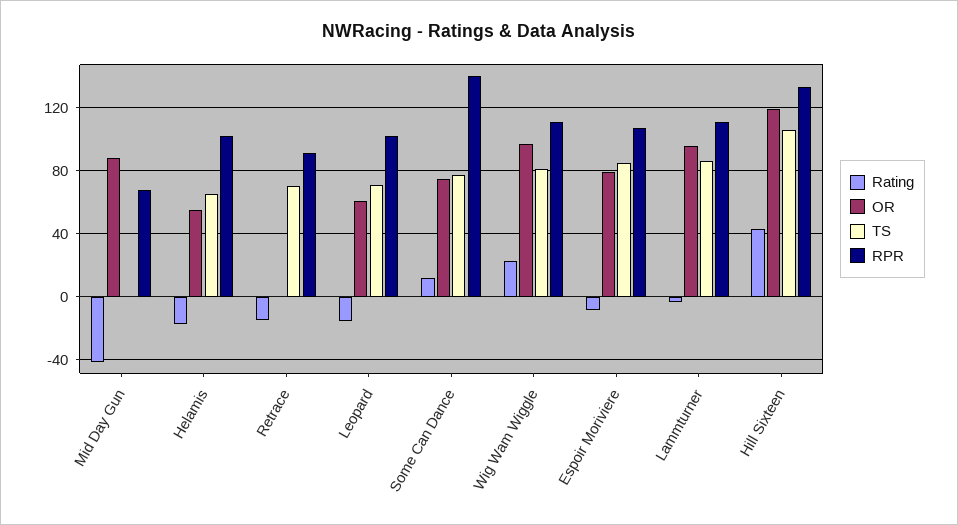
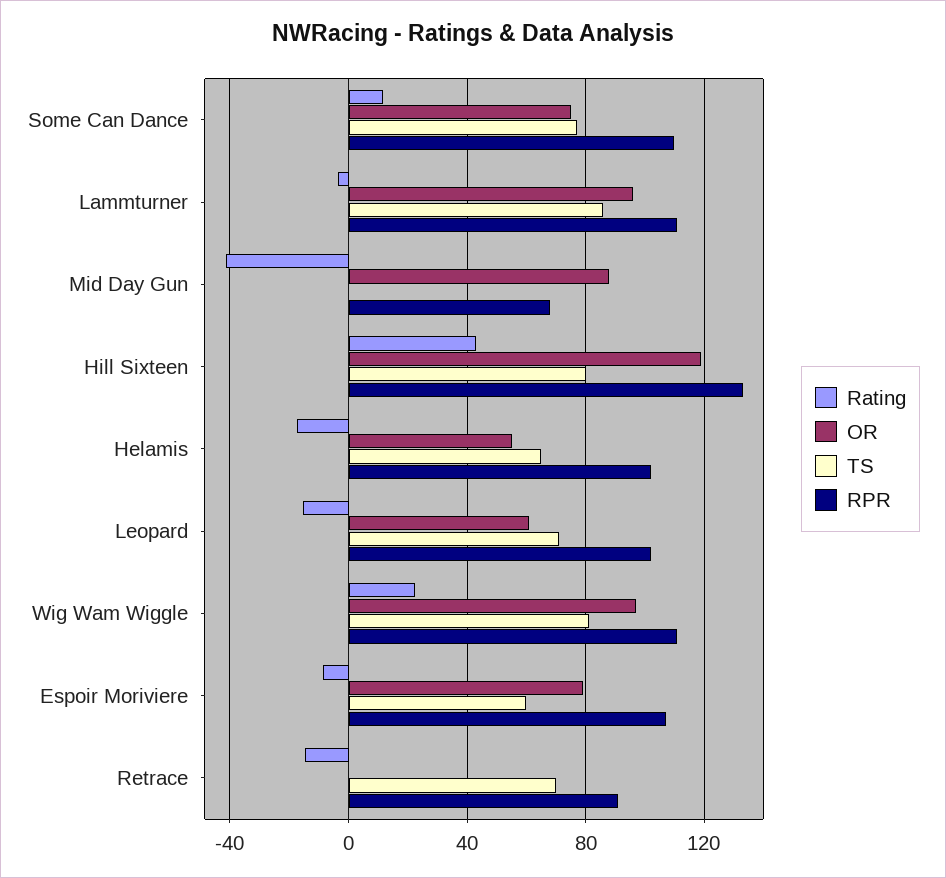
RPR, Some Can Dance: 140 -> 110
TS, Espoir Moriviere: 85 -> 60
TS, Hill Sixteen: 105 -> 80

